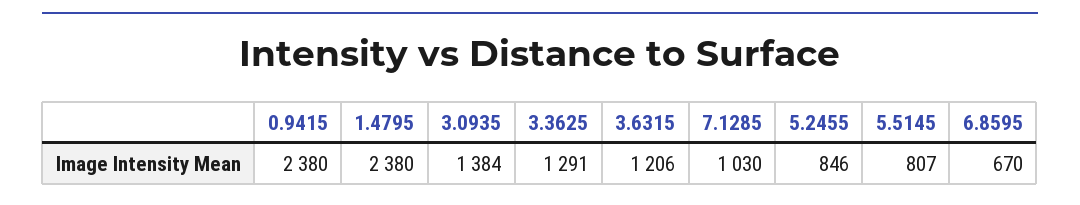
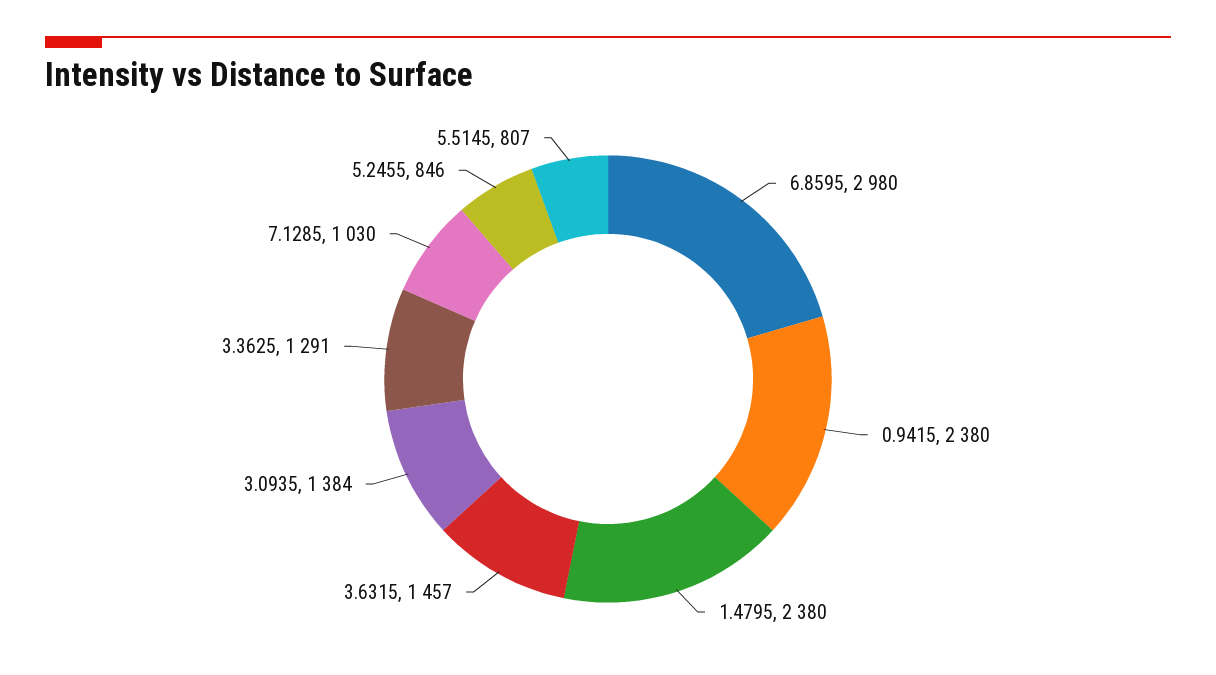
3.6315: 1206 -> 1457
6.8595: 670 -> 2980

